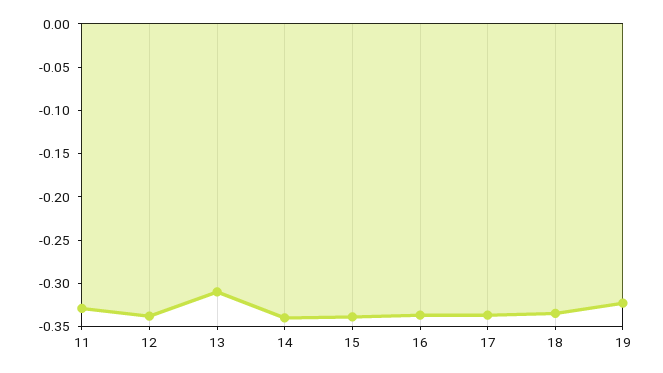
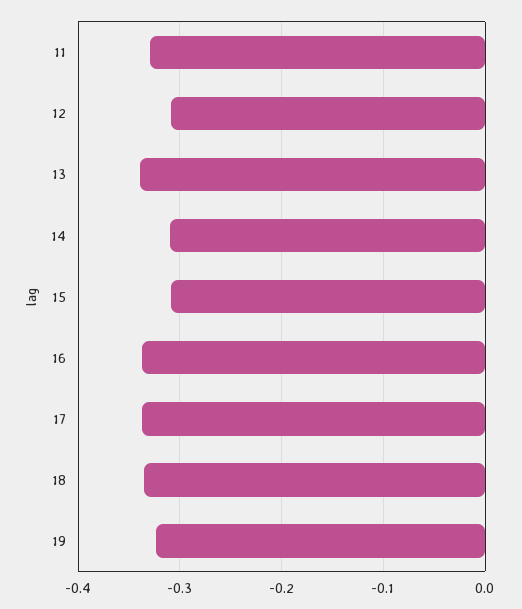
12: -0.34 -> -0.31
13: -0.31 -> -0.34
14: -0.34 -> -0.31
15: -0.34 -> -0.31

